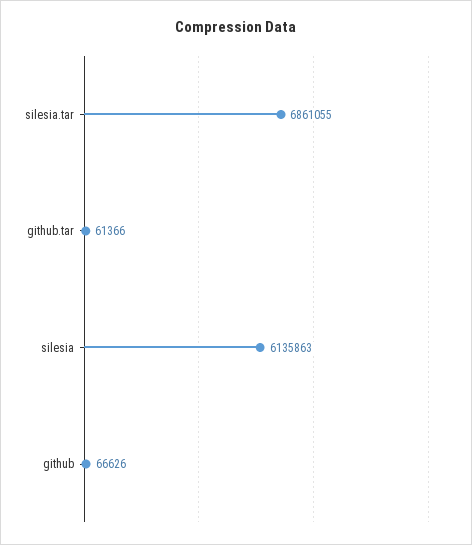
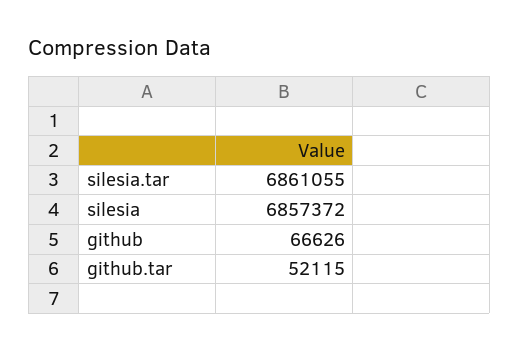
github.tar: 61366 -> 52115
silesia: 6135863 -> 6857372

